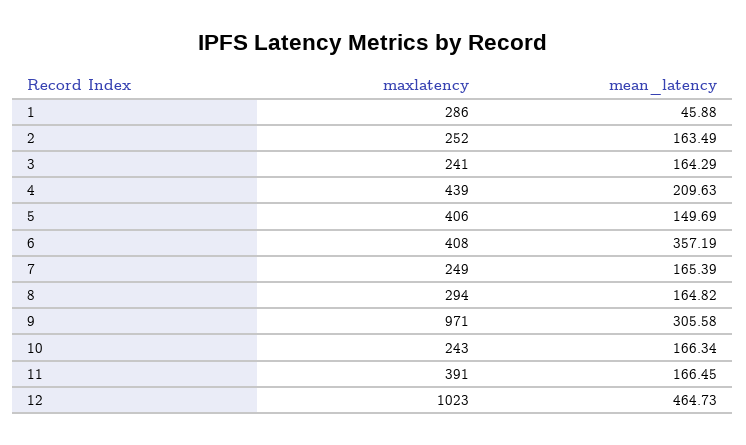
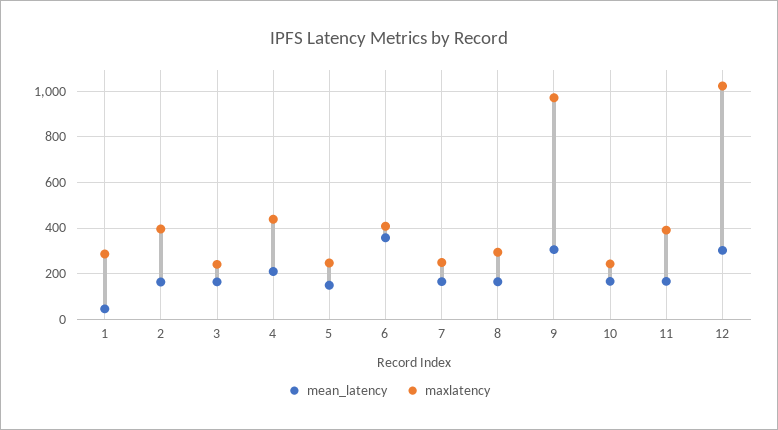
maxlatency, 2: 252 -> 400
maxlatency, 5: 406 -> 250
mean_latency, 12: 464.73 -> 300

